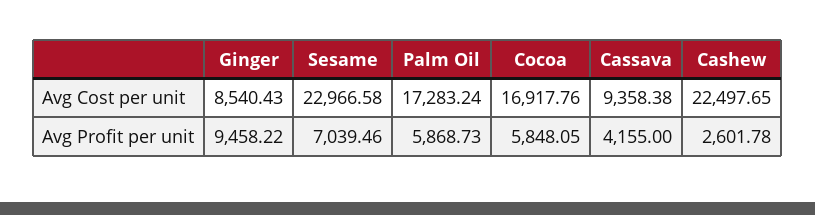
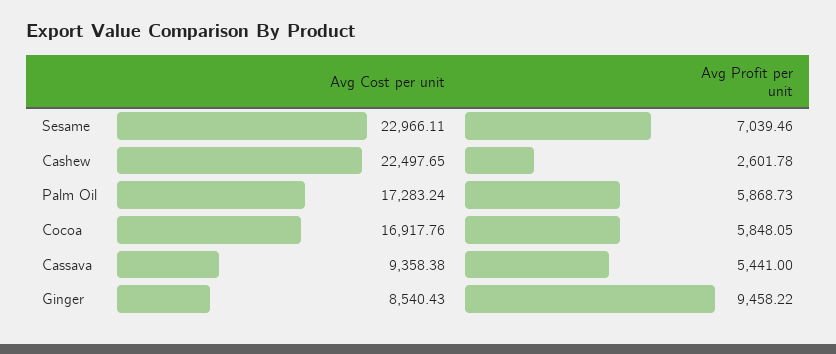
Sesame, Avg Cost per unit: 22966.58 -> 22966.11
Cassava, Avg Profit per unit: 4155 -> 5441

